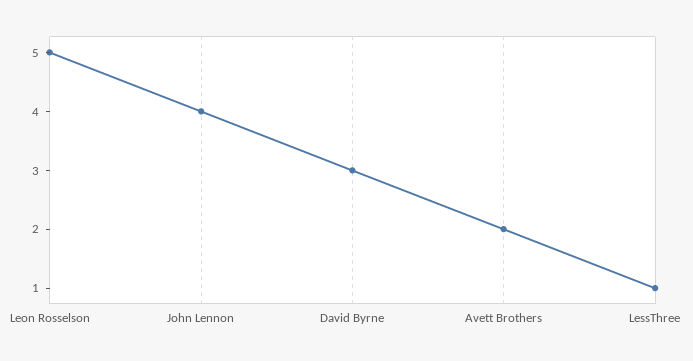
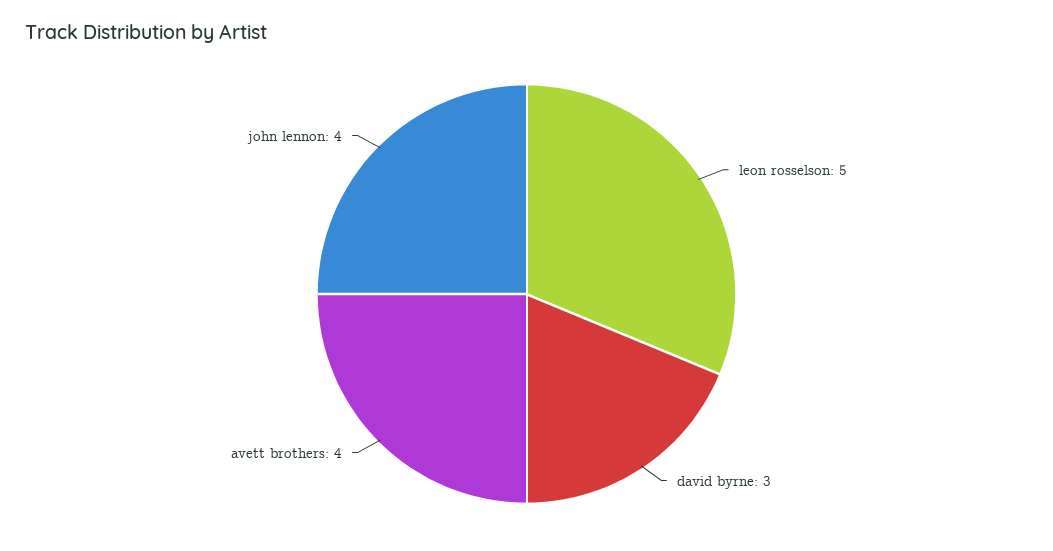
Avett Brothers: 2 -> 4
LessThree: 1 -> none

